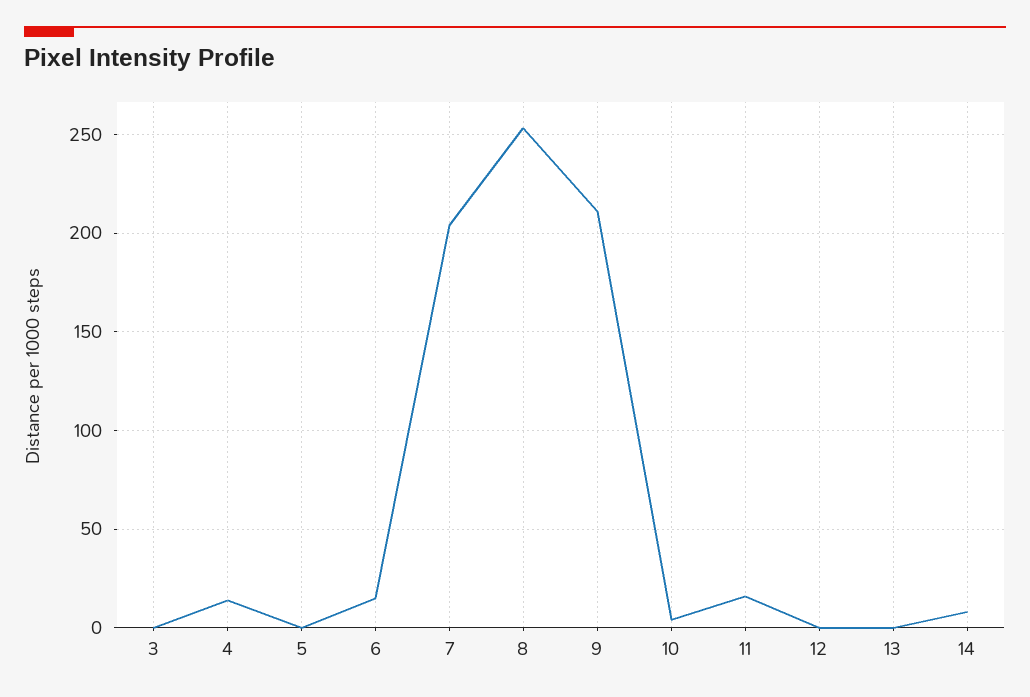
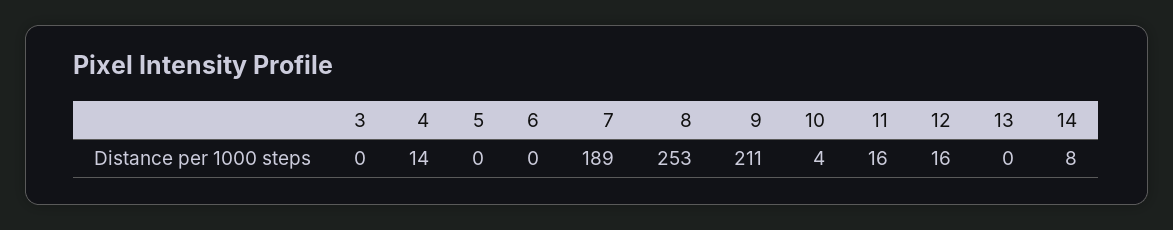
6: 15 -> 0
7: 205 -> 189
12: 0 -> 16

